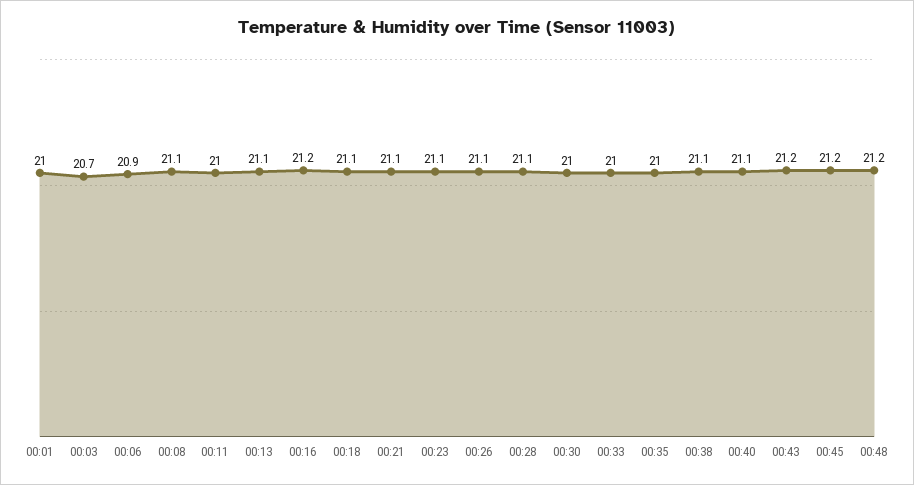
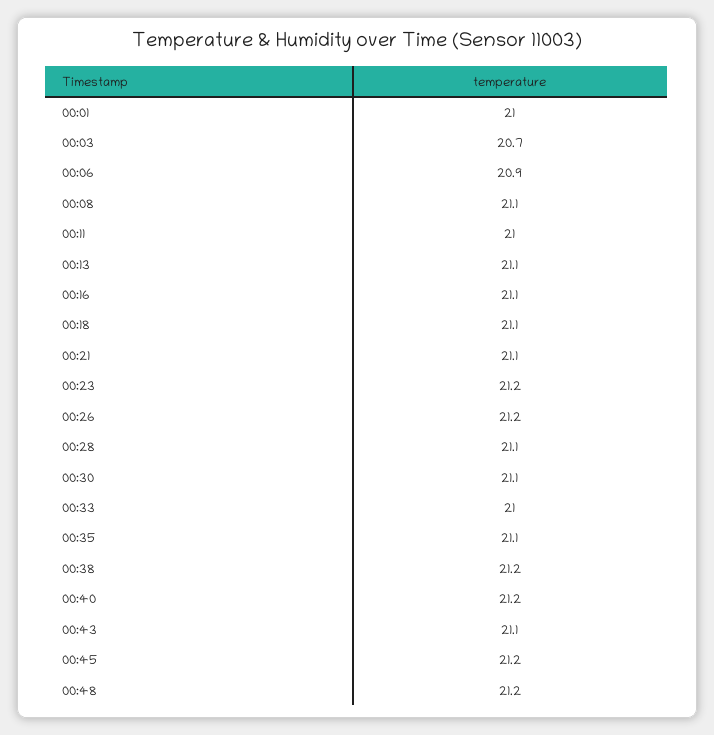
00:16: 21.2 -> 21.1
00:23: 21.1 -> 21.2
00:26: 21.1 -> 21.2
00:30: 21 -> 21.1
00:35: 21 -> 21.1
00:38: 21.1 -> 21.2
00:40: 21.1 -> 21.2
00:43: 21.2 -> 21.1

